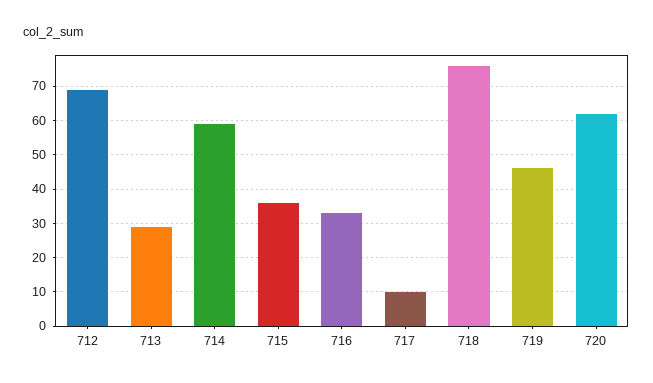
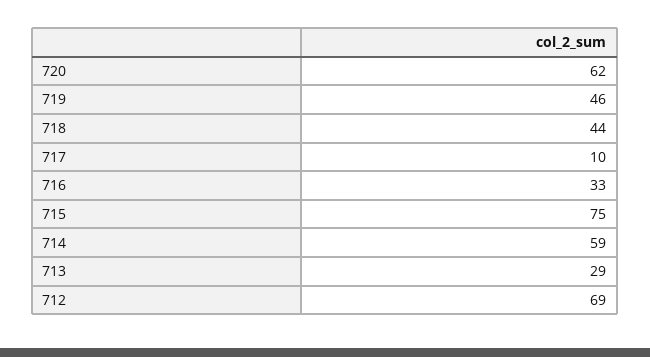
715: 35 -> 75
718: 75 -> 44

